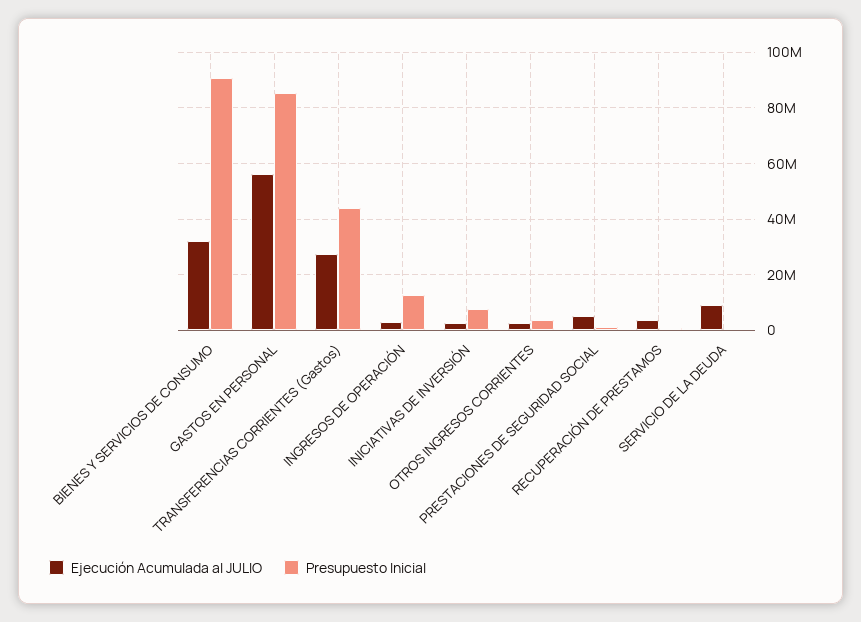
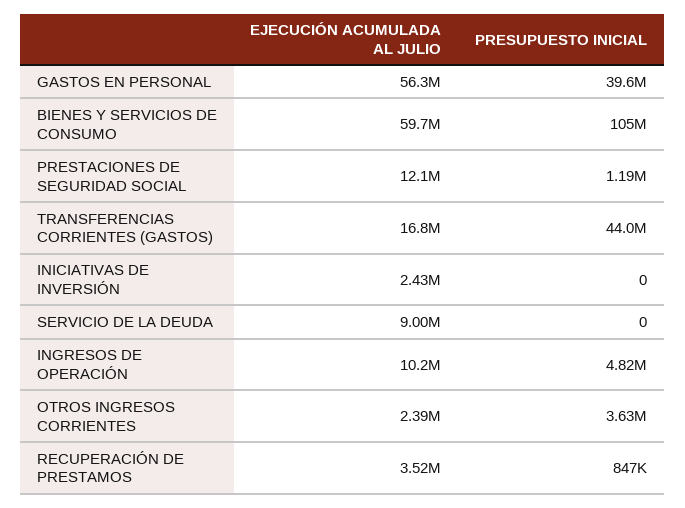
Ejecución Acumulada al JULIO, BIENES Y SERVICIOS DE CONSUMO: 32500000 -> 59700000
Presupuesto Inicial, BIENES Y SERVICIOS DE CONSUMO: 90000000 -> 105000000
Presupuesto Inicial, GASTOS EN PERSONAL: 85000000 -> 39600000
Ejecución Acumulada al JULIO, TRANSFERENCIAS CORRIENTES (Gastos): 27500000 -> 16800000
Ejecución Acumulada al JULIO, INGRESOS DE OPERACIÓN: 2500000 -> 10200000
Presupuesto Inicial, INGRESOS DE OPERACIÓN: 12500000 -> 4820000
Presupuesto Inicial, INICIATIVAS DE INVERSIÓN: 7500000 -> 0
Ejecución Acumulada al JULIO, PRESTACIONES DE SEGURIDAD SOCIAL: 5000000 -> 12100000

